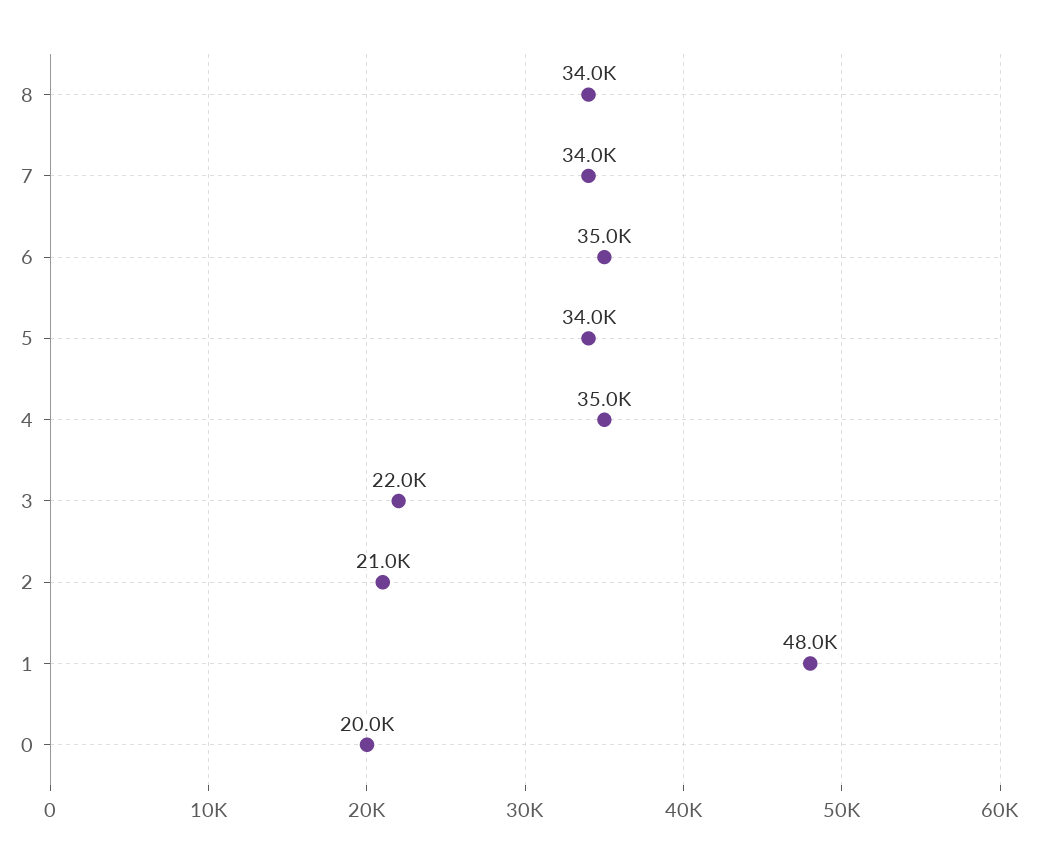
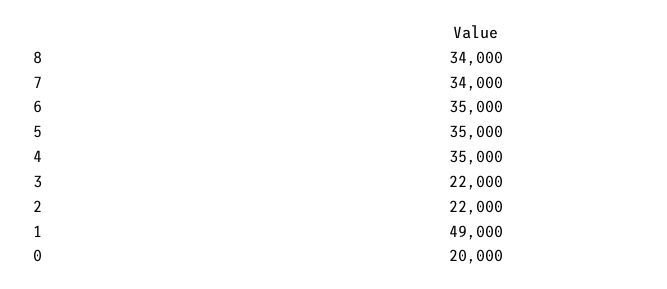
5: 34000 -> 35000
2: 21000 -> 22000
1: 48000 -> 49000

